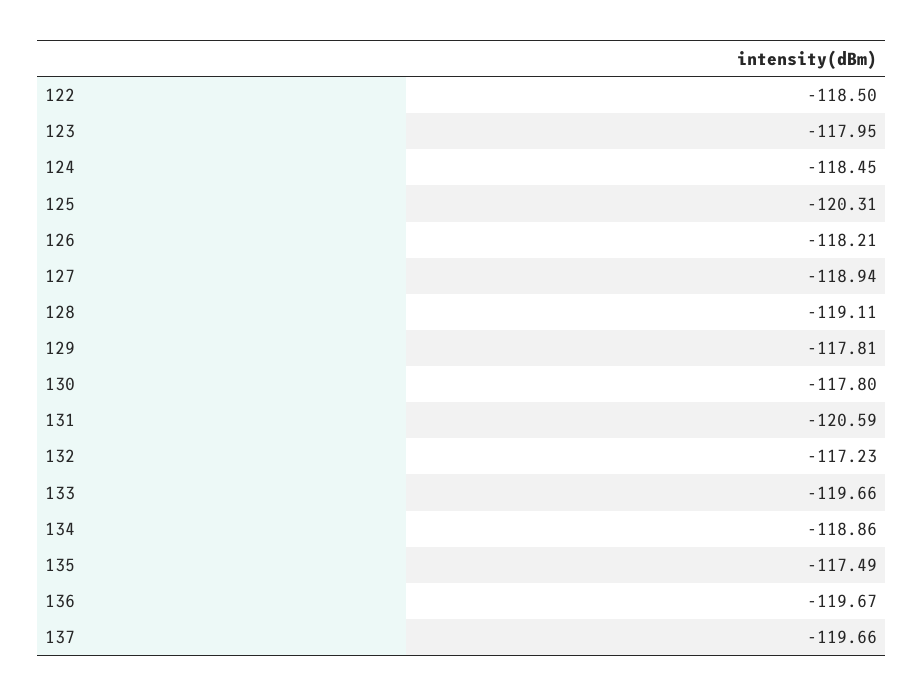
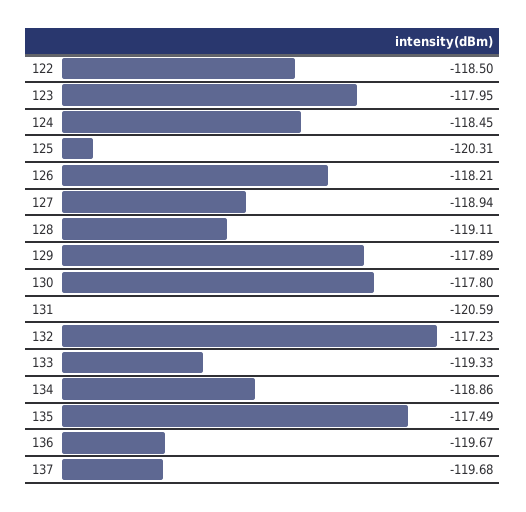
129: -117.81 -> -117.89
133: -119.66 -> -119.33
137: -119.66 -> -119.68

